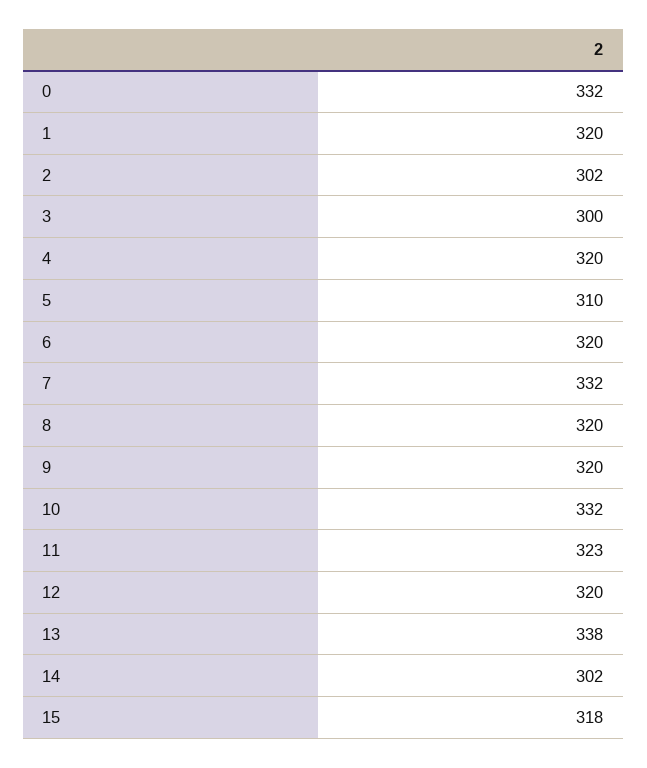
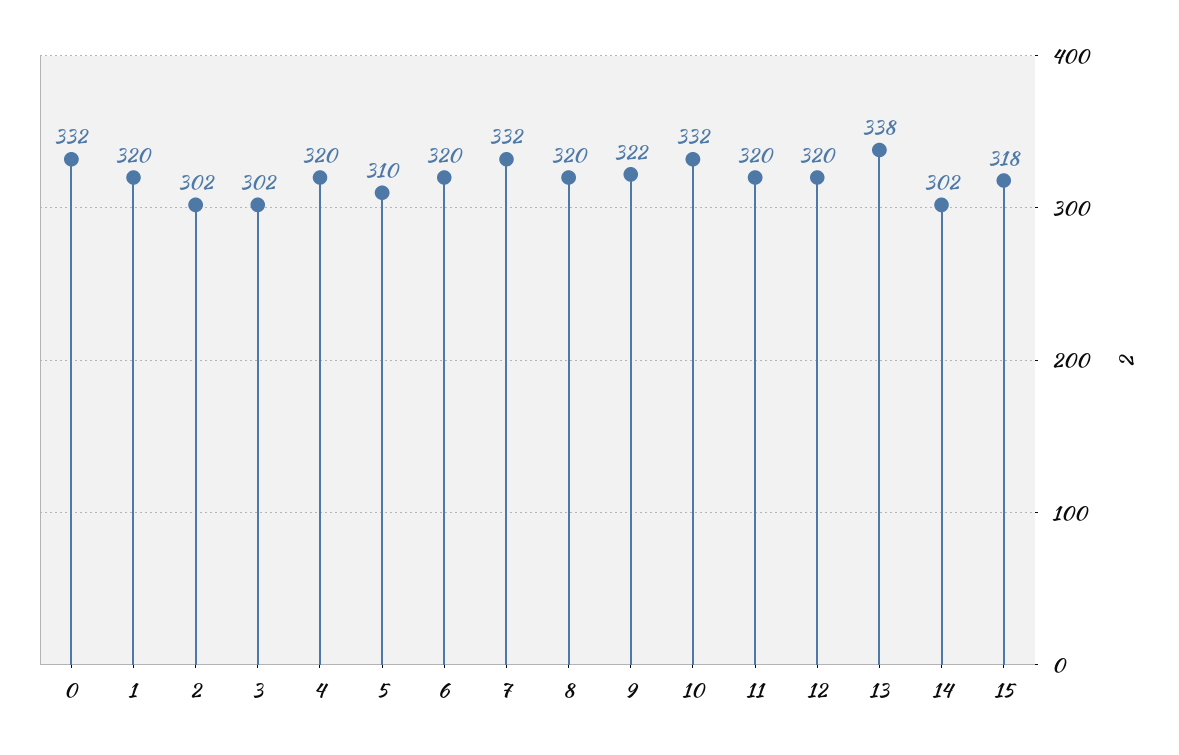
3: 300 -> 302
9: 320 -> 322
11: 323 -> 320

